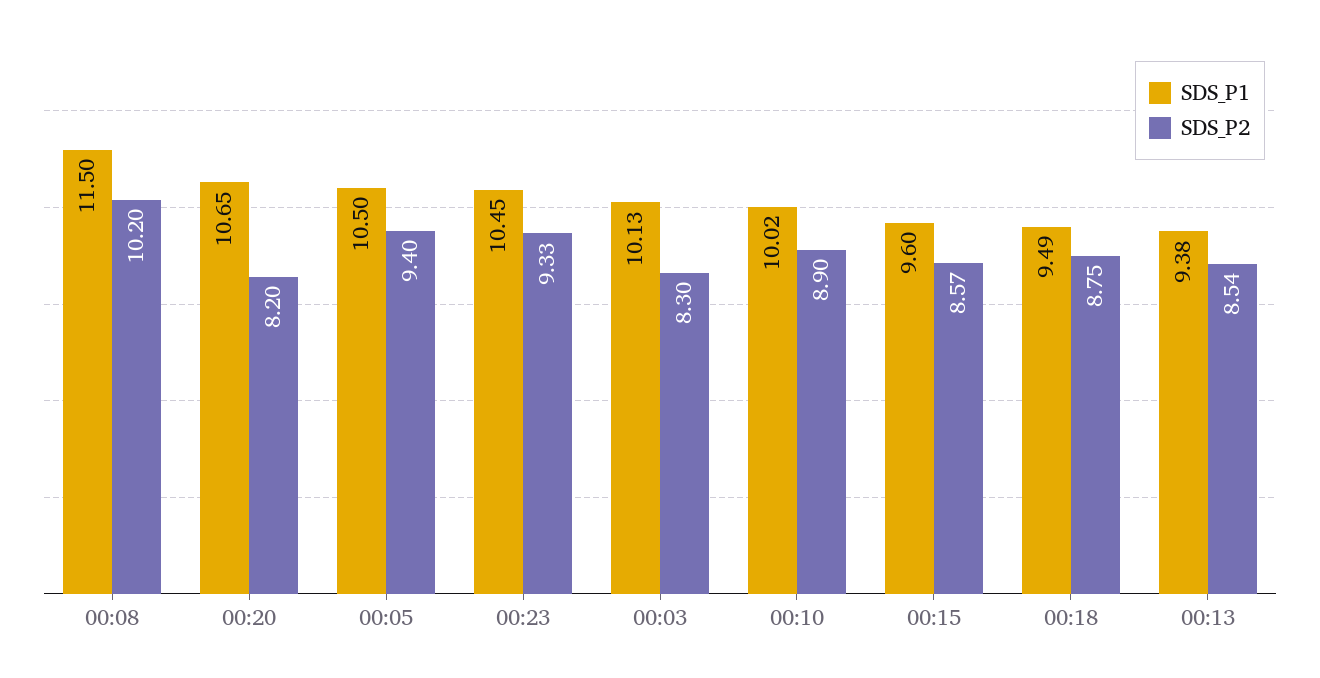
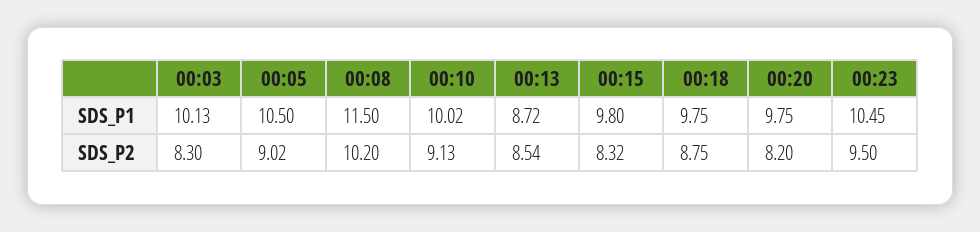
SDS_P1, 00:20: 10.65 -> 9.75
SDS_P2, 00:05: 9.4 -> 9.02
SDS_P2, 00:23: 9.33 -> 9.5
SDS_P2, 00:10: 8.9 -> 9.13
SDS_P1, 00:15: 9.6 -> 9.8
SDS_P2, 00:15: 8.57 -> 8.32
SDS_P1, 00:18: 9.49 -> 9.75
SDS_P1, 00:13: 9.38 -> 8.72

